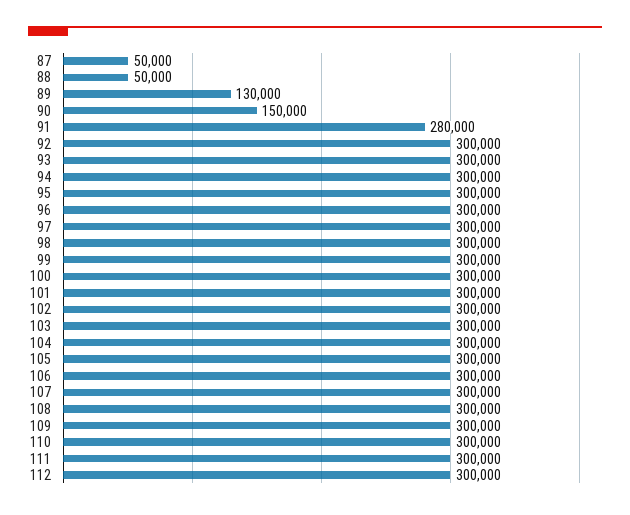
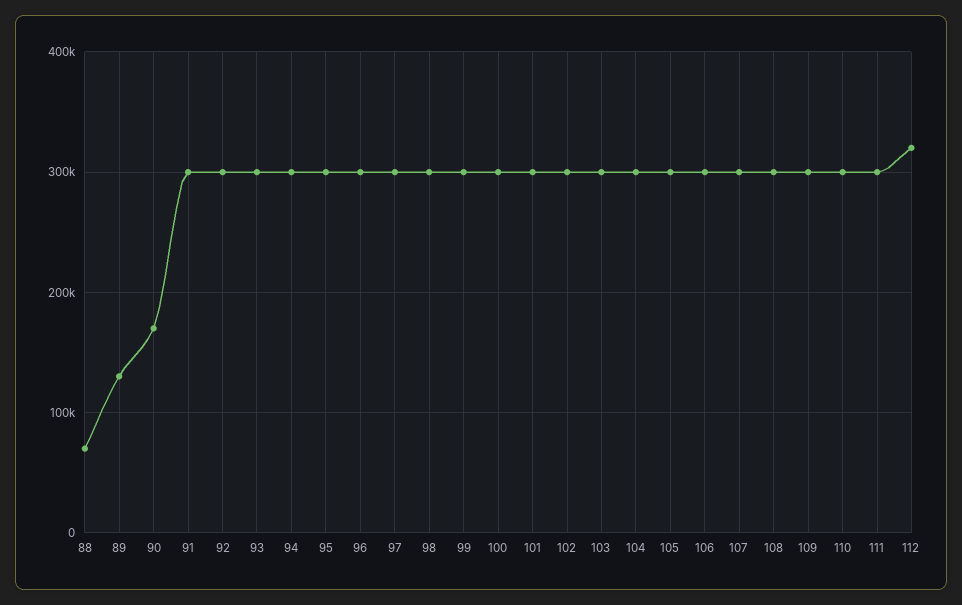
87: 50000 -> none
88: 50000 -> 70000
90: 150000 -> 170000
91: 280000 -> 300000
112: 300000 -> 320000

